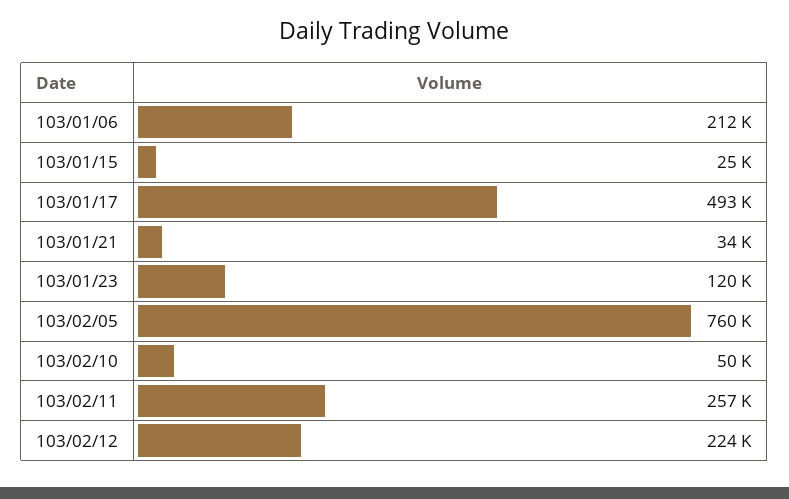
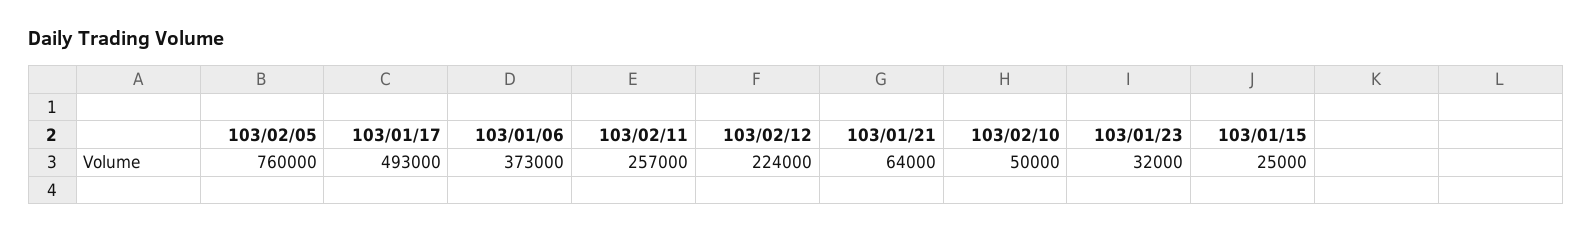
103/01/06: 212000 -> 373000
103/01/21: 34000 -> 64000
103/01/23: 120000 -> 32000

